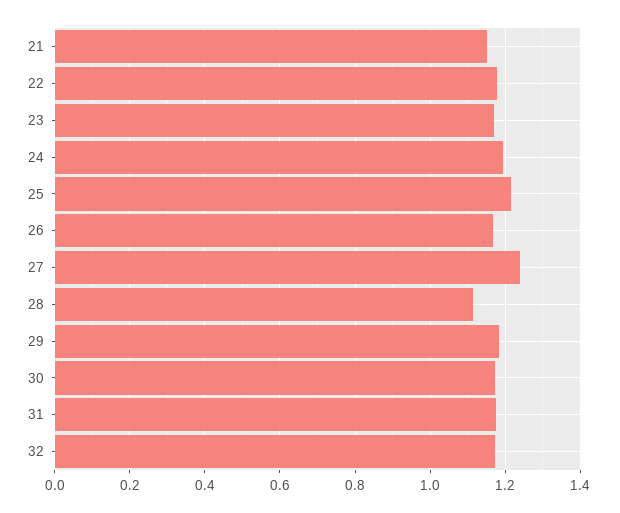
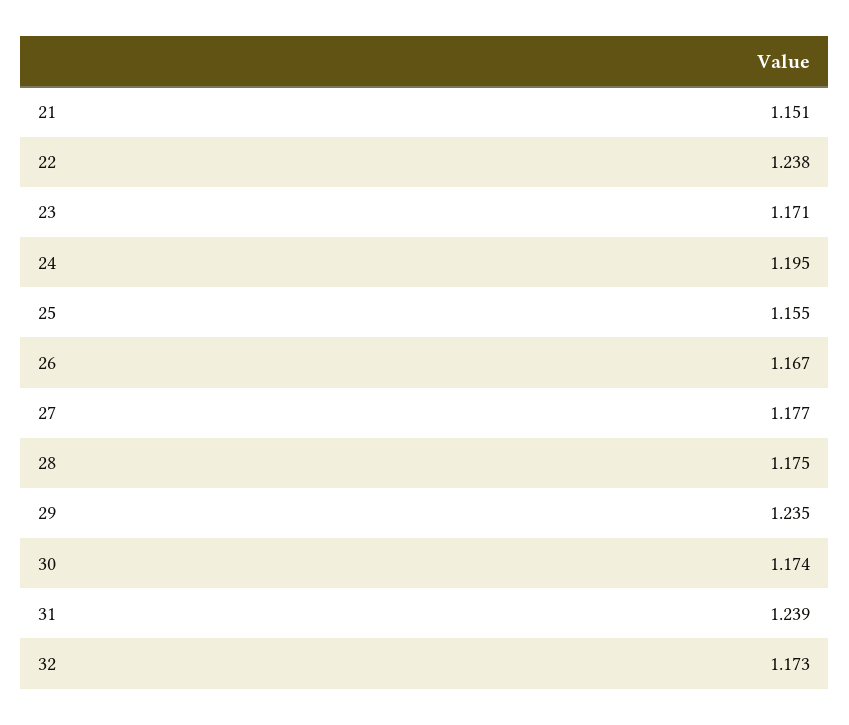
22: 1.18 -> 1.238
25: 1.22 -> 1.155
27: 1.24 -> 1.177
28: 1.12 -> 1.175
29: 1.18 -> 1.235
31: 1.18 -> 1.239

